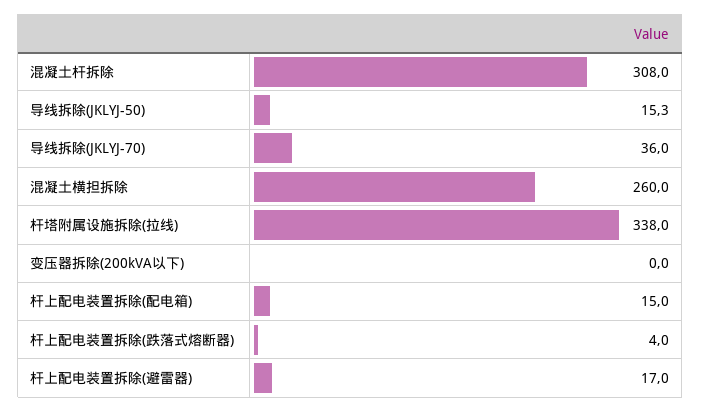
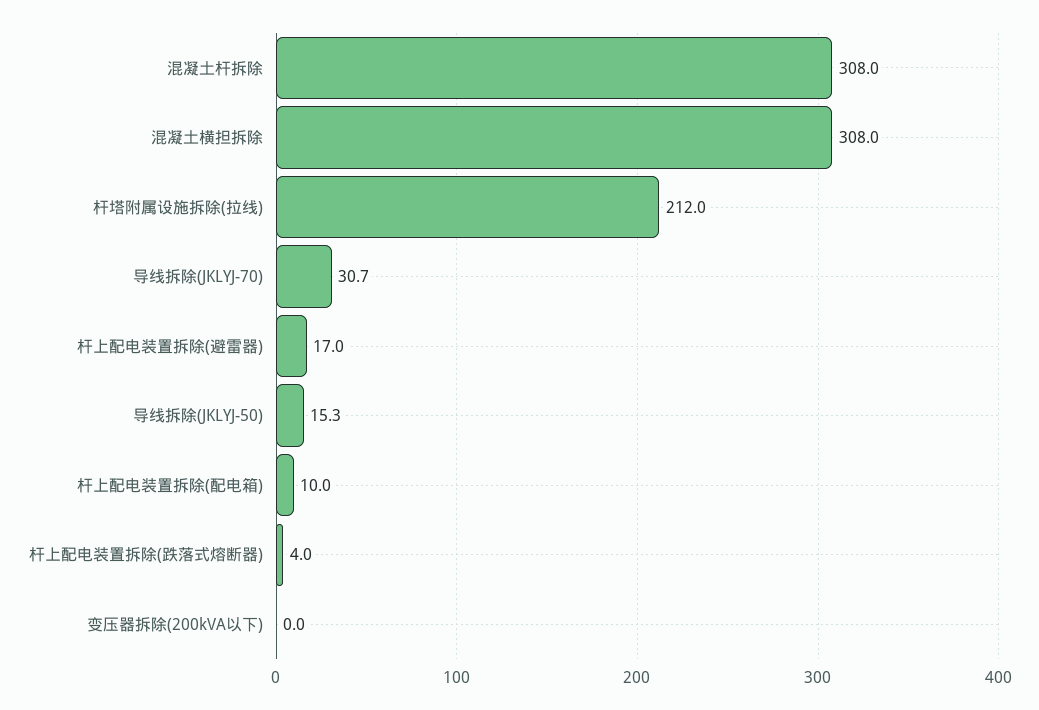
导线拆除(JKLYJ-70): 36 -> 30.7
混凝土横担拆除: 260 -> 308
杆塔附属设施拆除(拉线): 338 -> 212
杆上配电装置拆除(配电箱): 15 -> 10

